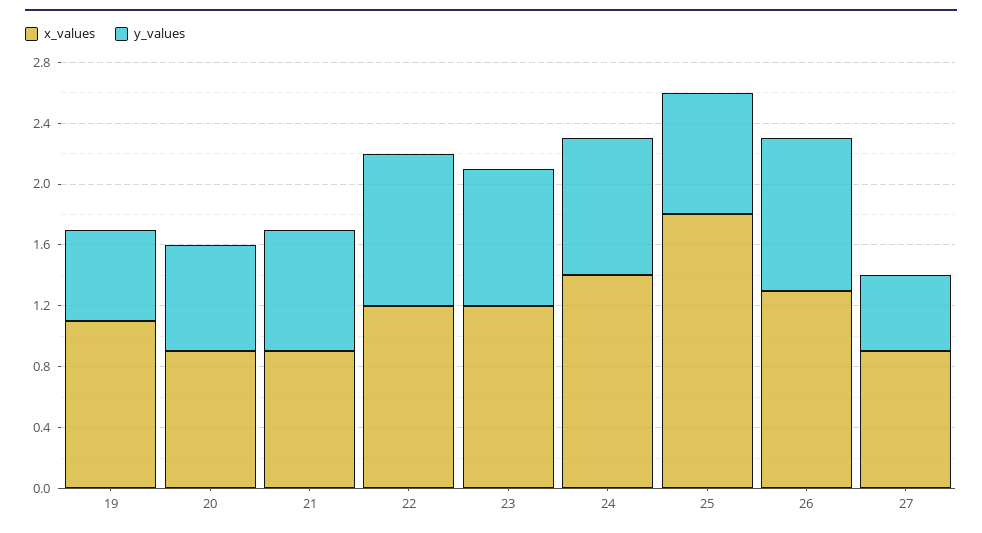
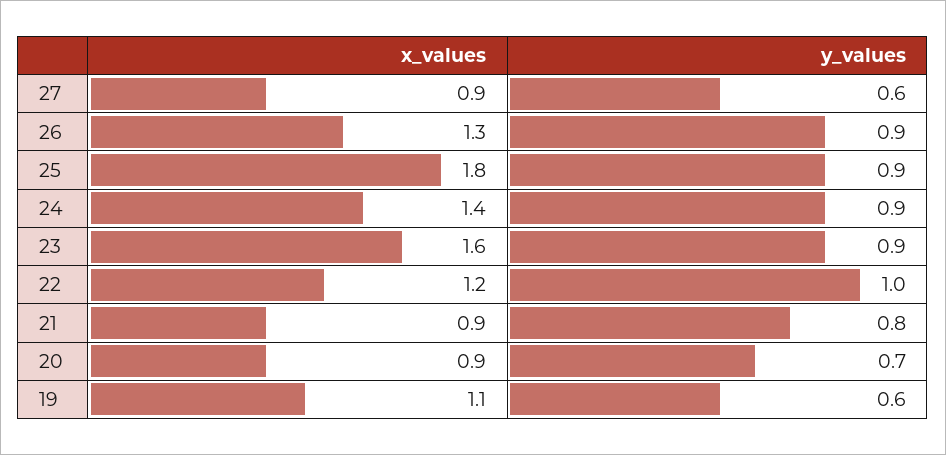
x_values, 23: 1.2 -> 1.6
y_values, 25: 0.8 -> 0.9
y_values, 26: 1 -> 0.9
y_values, 27: 0.5 -> 0.6

